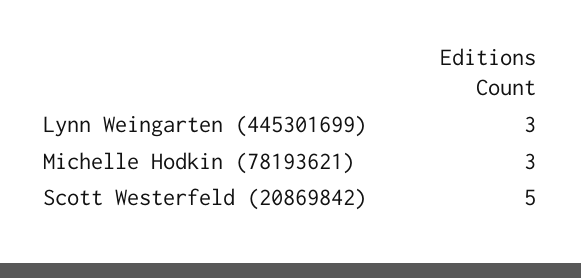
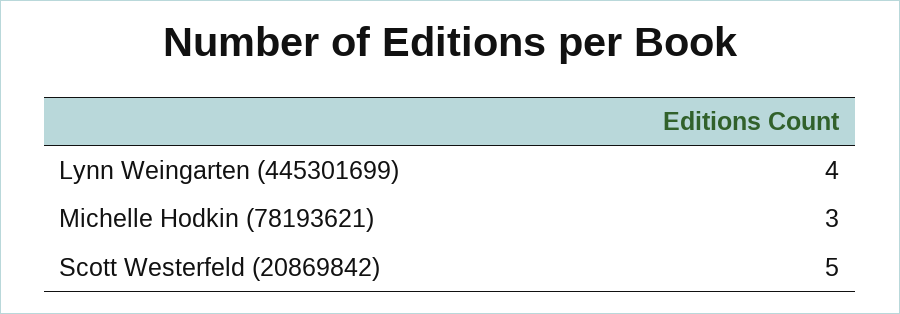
Lynn Weingarten (445301699): 3 -> 4

